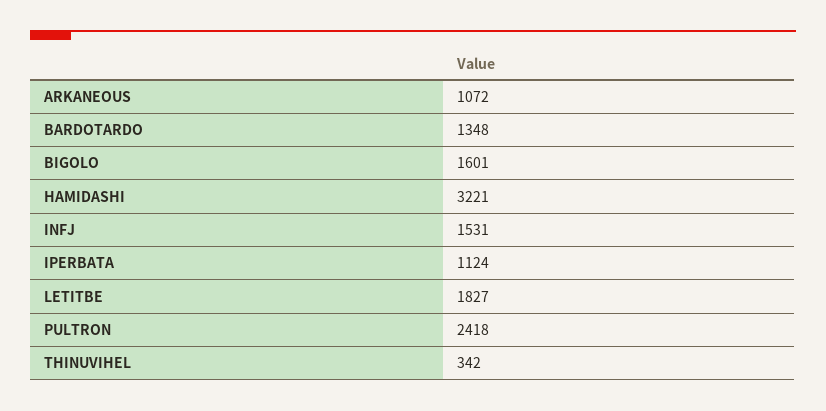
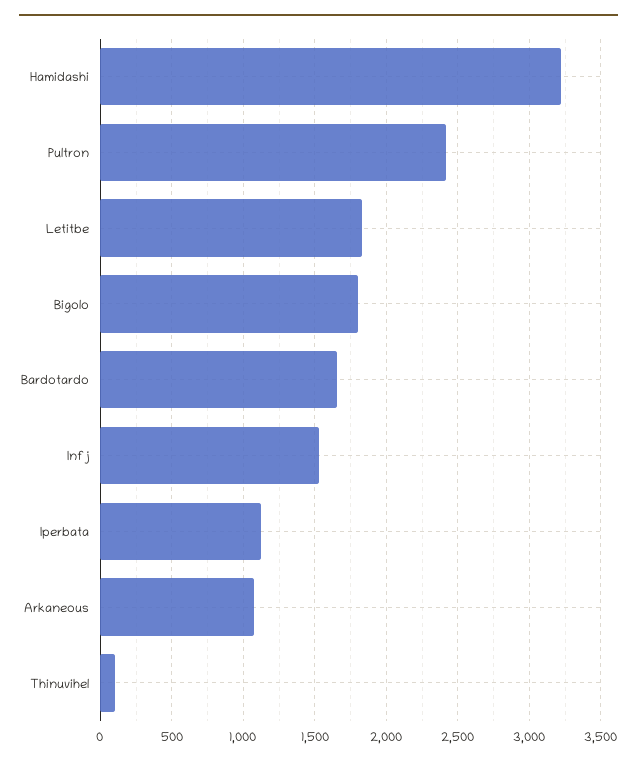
BARDOTARDO: 1348 -> 1650
BIGOLO: 1601 -> 1800
THINUVIHEL: 342 -> 100

